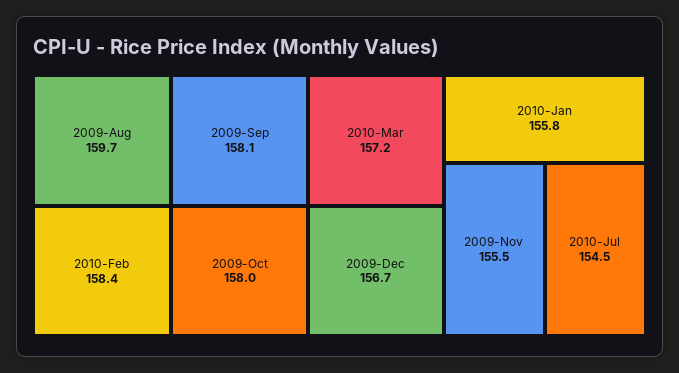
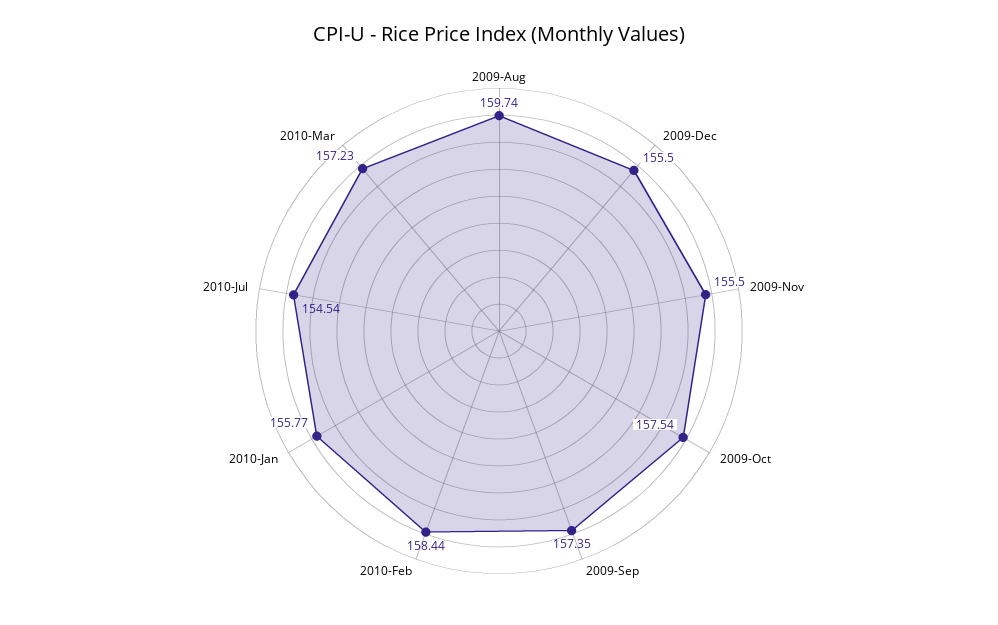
2009-Sep: 158.1 -> 157.35
2009-Oct: 158 -> 157.54
2009-Dec: 156.7 -> 155.5

